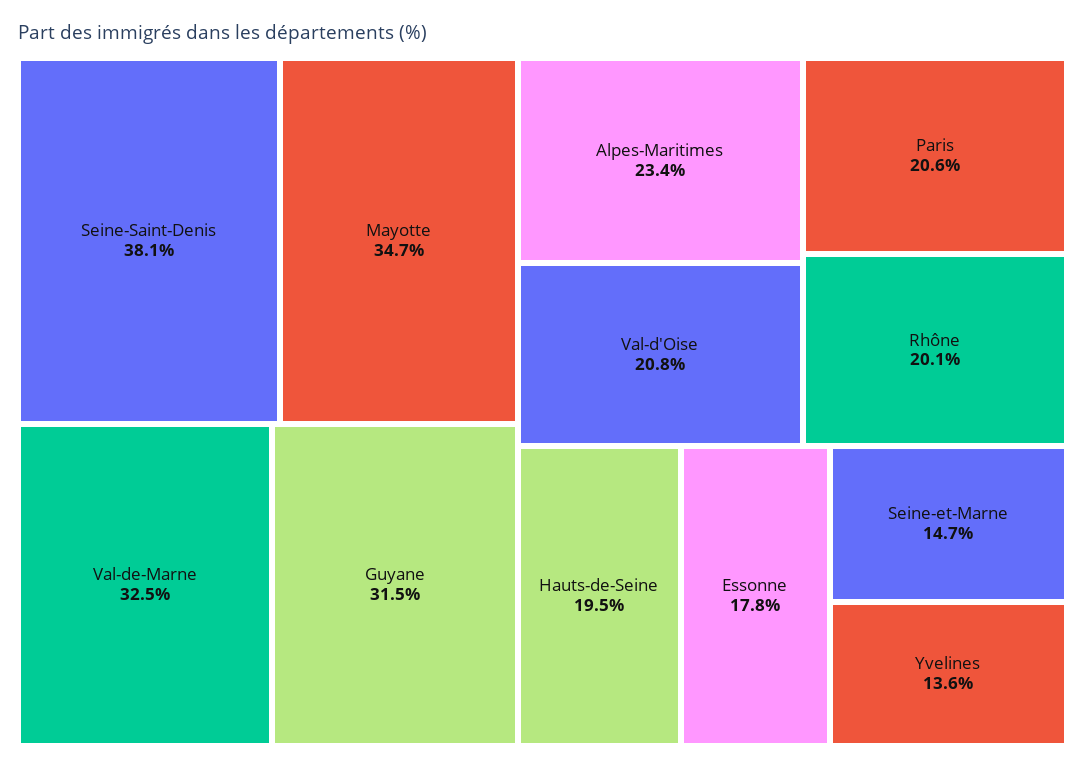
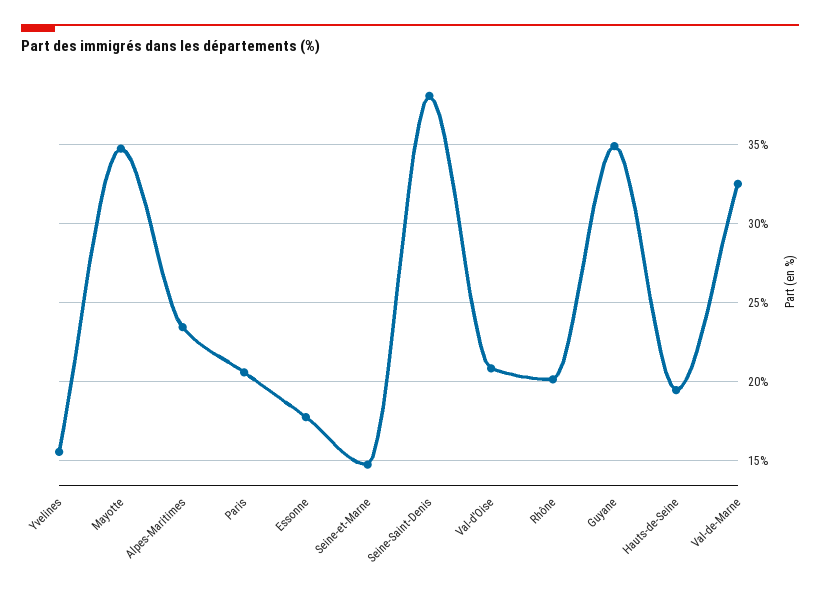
Guyane: 31.5 -> 35
Yvelines: 13.6 -> 15.5

